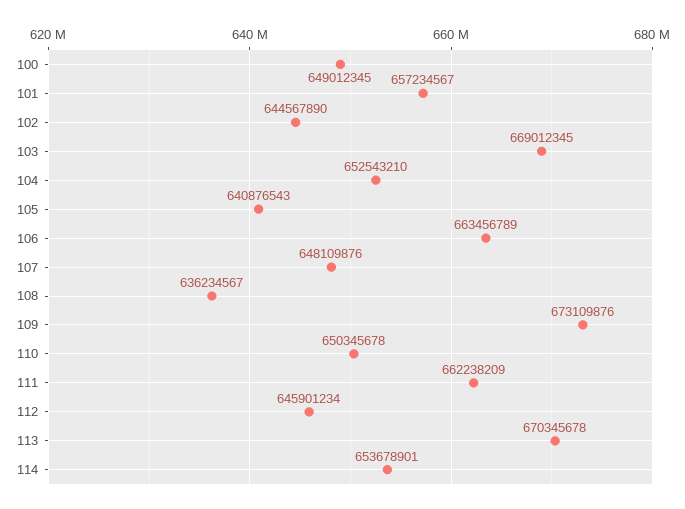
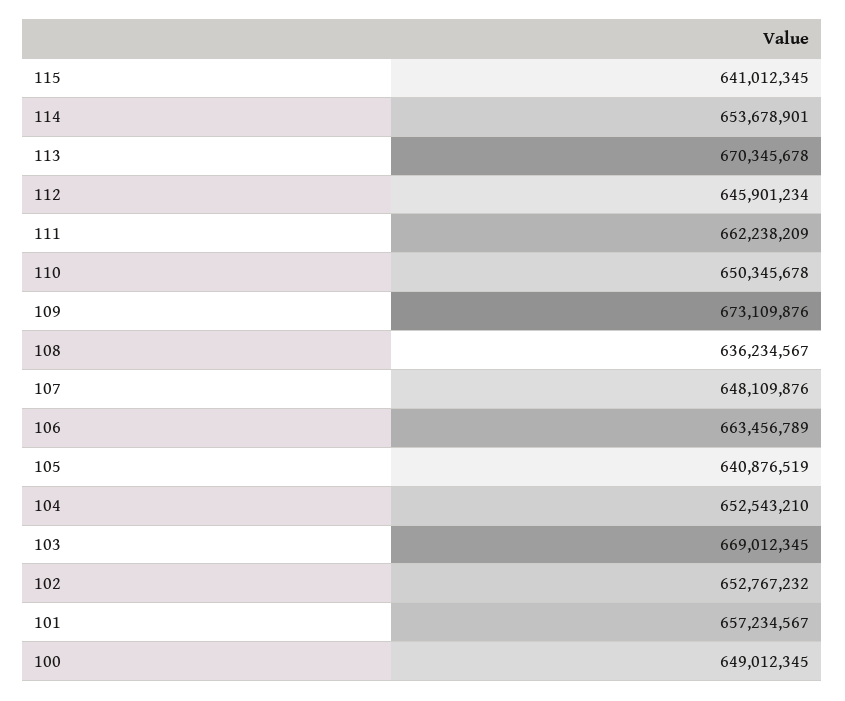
102: 644567890 -> 652767232
105: 640876543 -> 640876519
115: none -> 641012345

